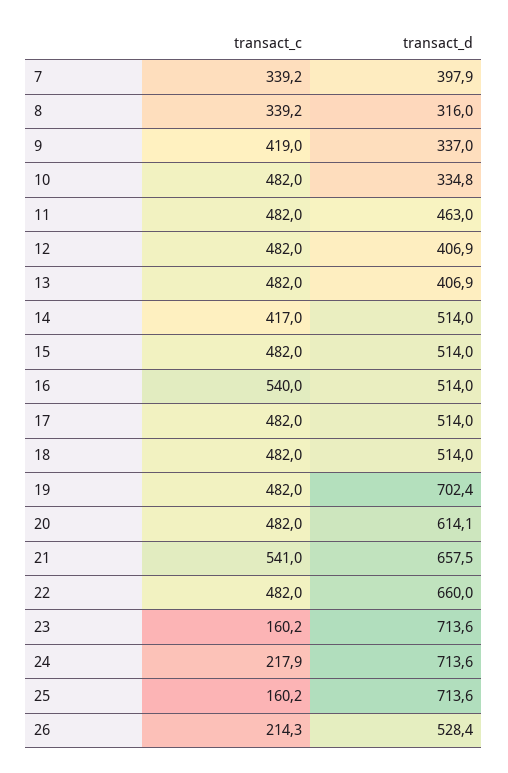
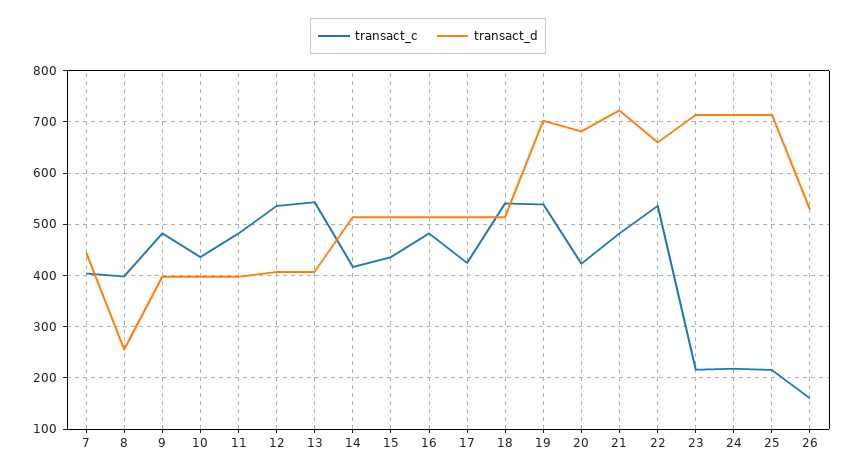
transact_c, 7: 339.2 -> 400
transact_d, 7: 397.9 -> 440
transact_c, 8: 339.2 -> 400
transact_d, 8: 316 -> 260
transact_c, 9: 419 -> 480
transact_d, 9: 337 -> 400
transact_c, 10: 482 -> 440
transact_d, 10: 334.8 -> 400
transact_d, 11: 463 -> 400
transact_c, 12: 482 -> 540
transact_c, 13: 482 -> 540
transact_c, 15: 482 -> 440
transact_c, 16: 540 -> 480
transact_c, 17: 482 -> 420
transact_c, 18: 482 -> 540
transact_c, 19: 482 -> 540
transact_c, 20: 482 -> 420
transact_d, 20: 614.1 -> 680
transact_c, 21: 541 -> 480
transact_d, 21: 657.5 -> 720
transact_c, 22: 482 -> 540
transact_c, 23: 160.2 -> 220
transact_c, 25: 160.2 -> 220
transact_c, 26: 214.3 -> 160

